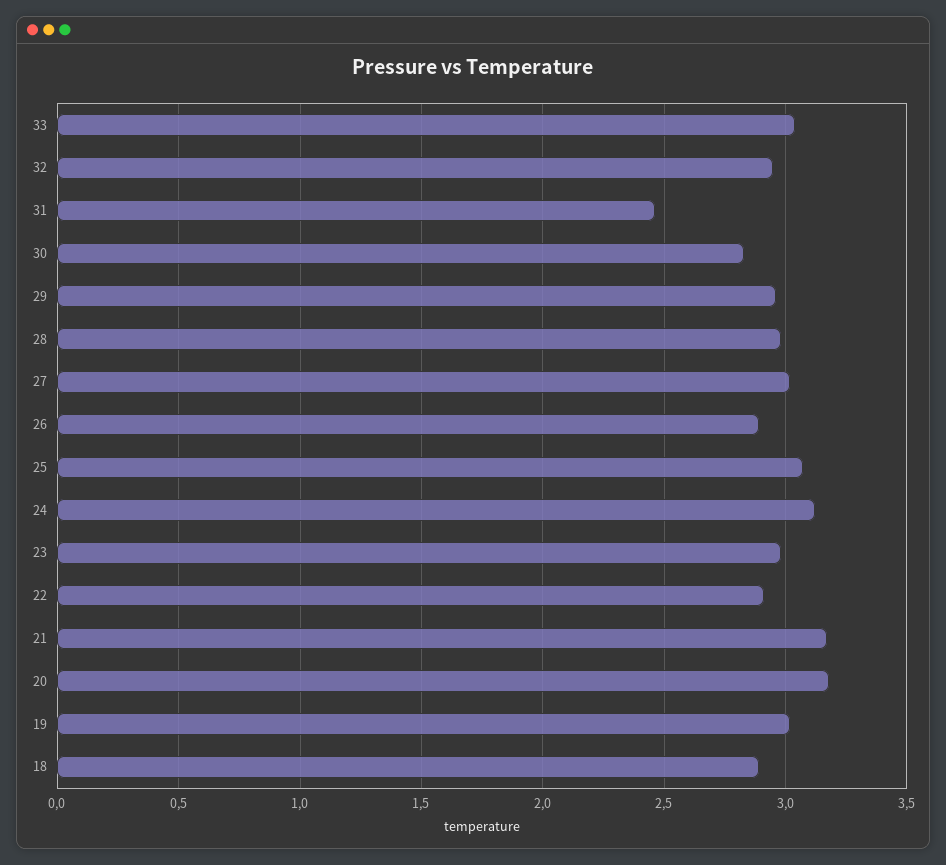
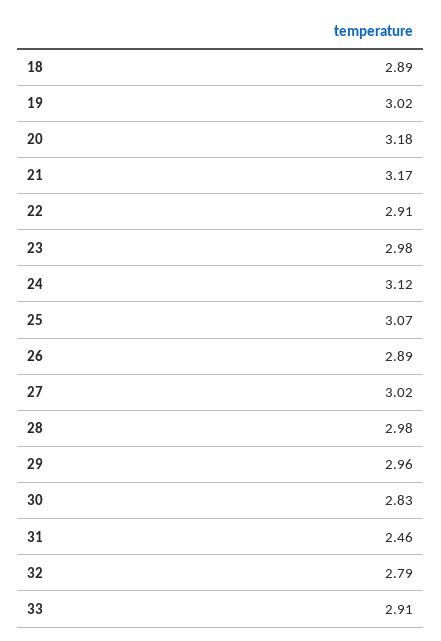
33: 3.05 -> 2.91
32: 2.95 -> 2.79

